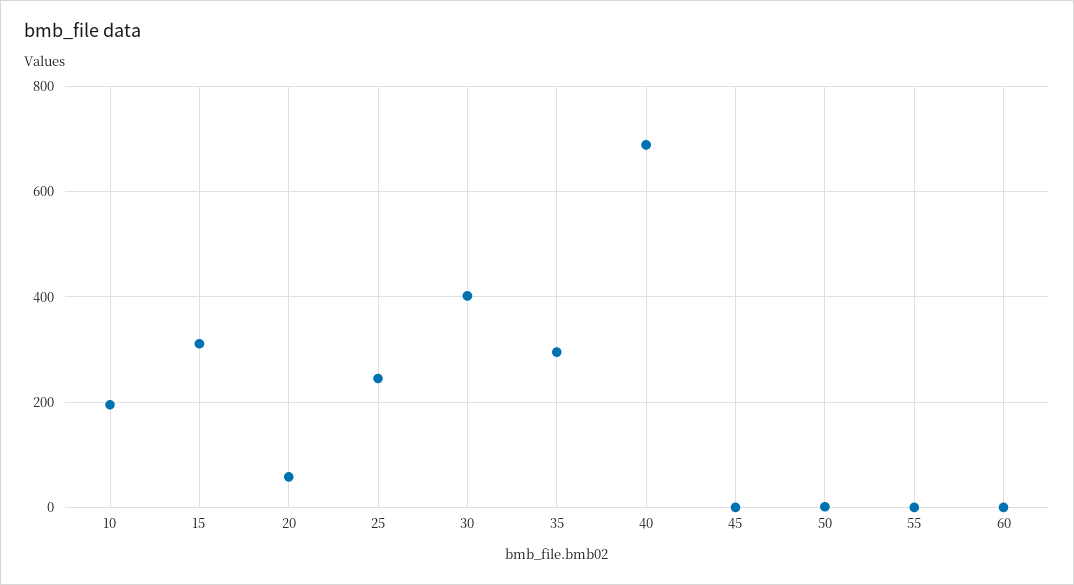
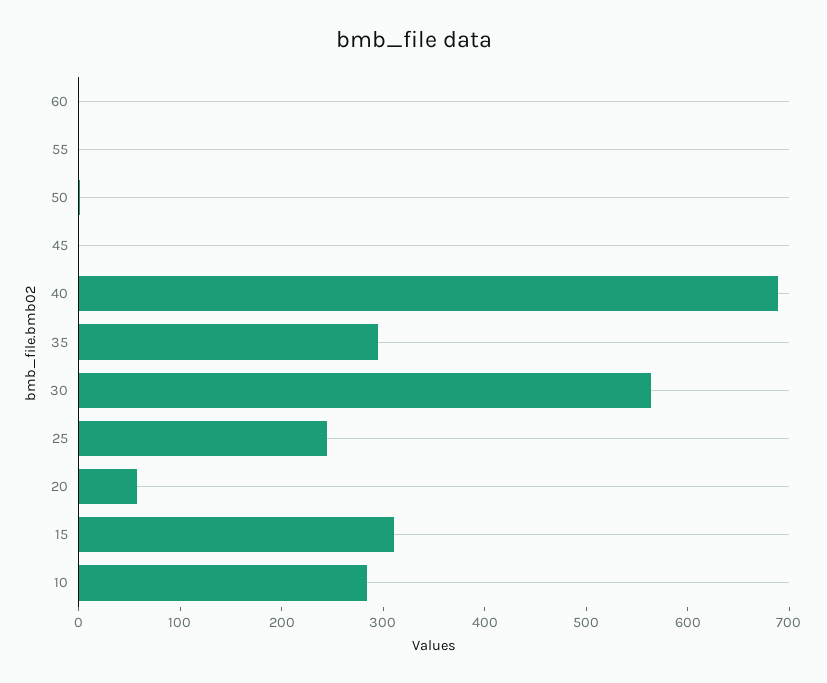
10: 200 -> 280
30: 400 -> 560

